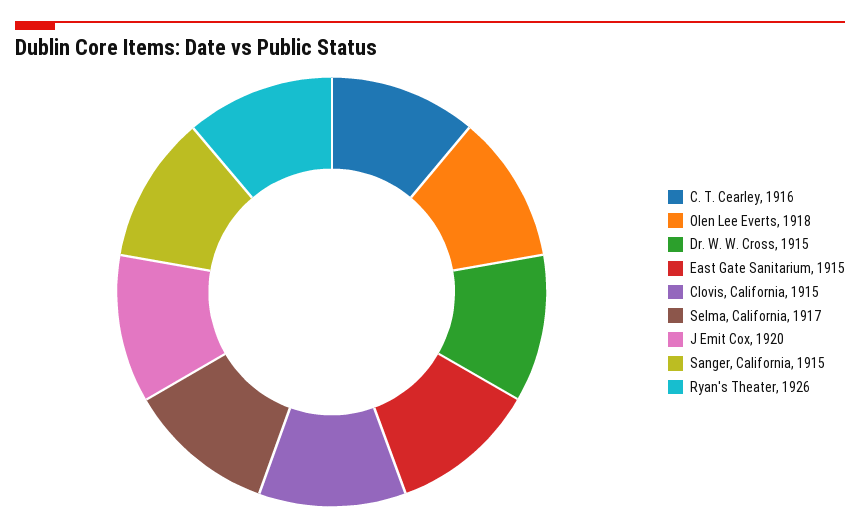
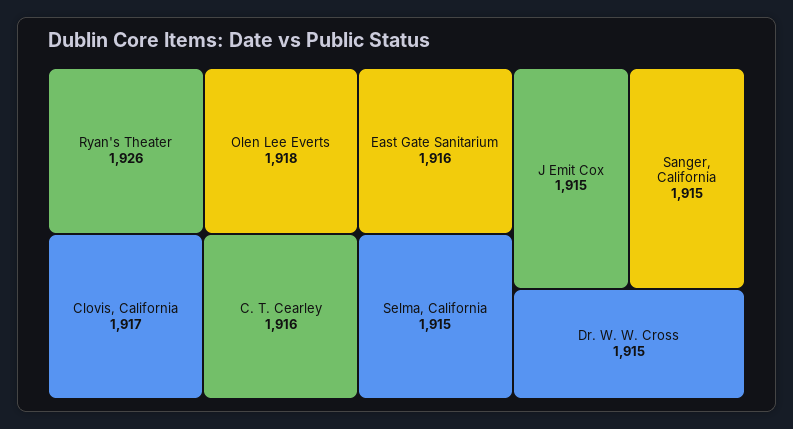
East Gate Sanitarium: 1915 -> 1916
Clovis, California: 1915 -> 1917
Selma, California: 1917 -> 1915
J Emit Cox: 1920 -> 1915

